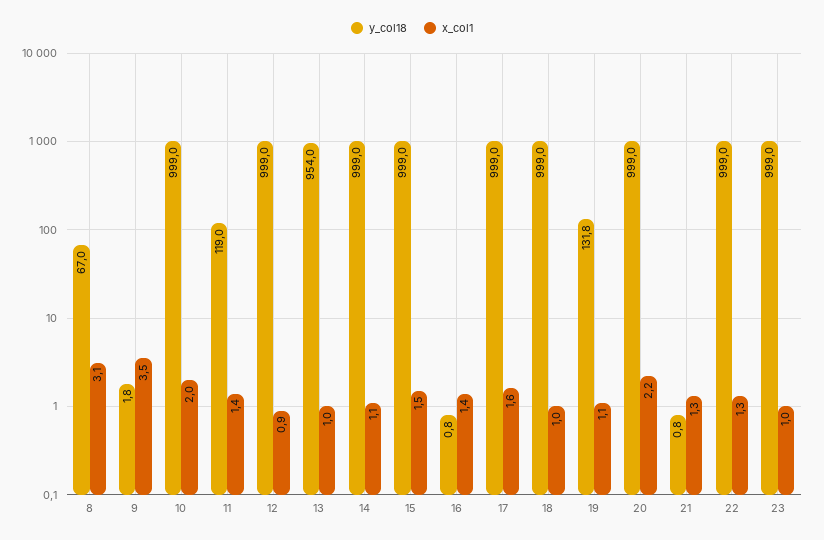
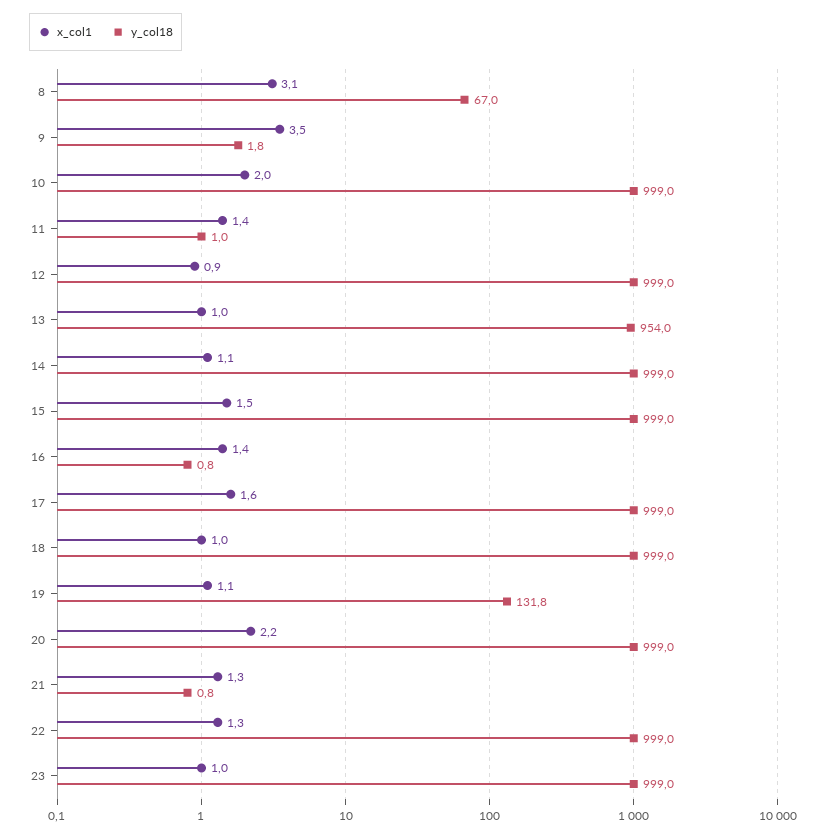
y_col18, 11: 119 -> 1

